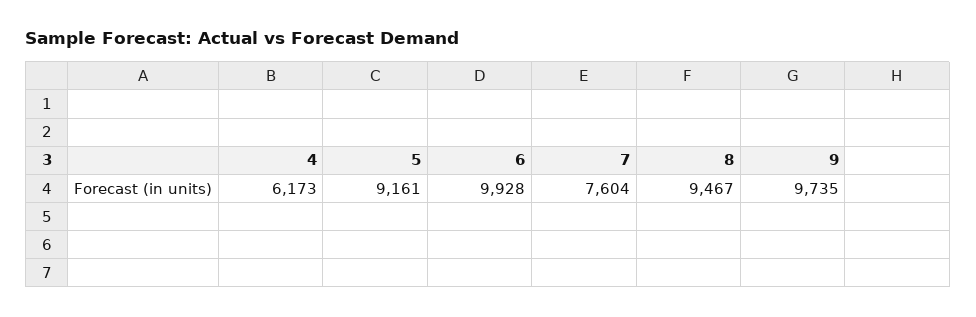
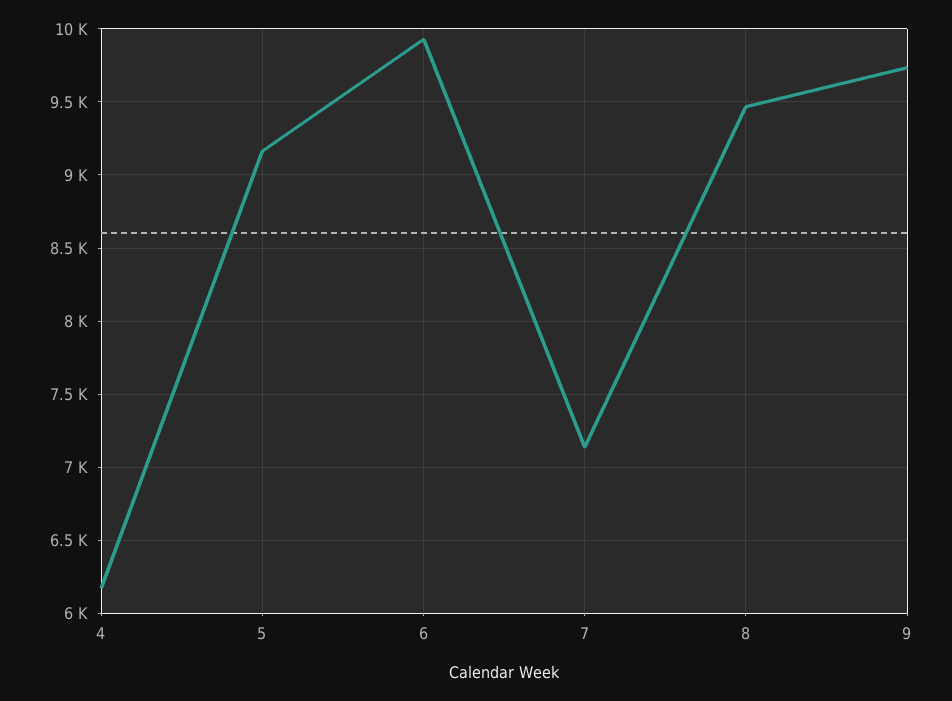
7: 7604 -> 7150

